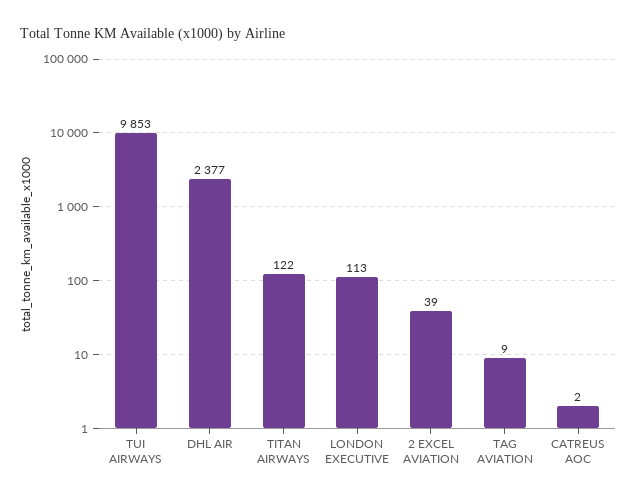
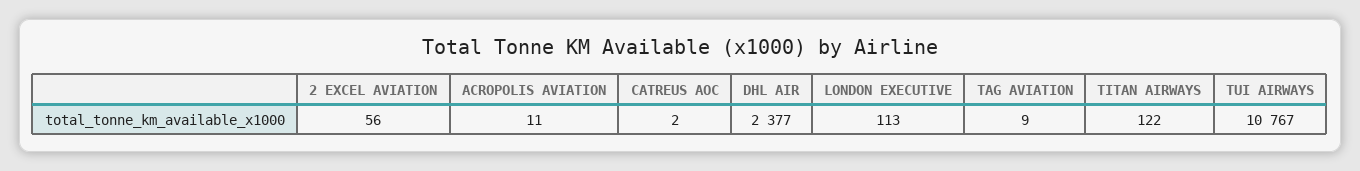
TUI AIRWAYS: 9853 -> 10767
2 EXCEL AVIATION: 39 -> 56
ACROPOLIS AVIATION: none -> 11

